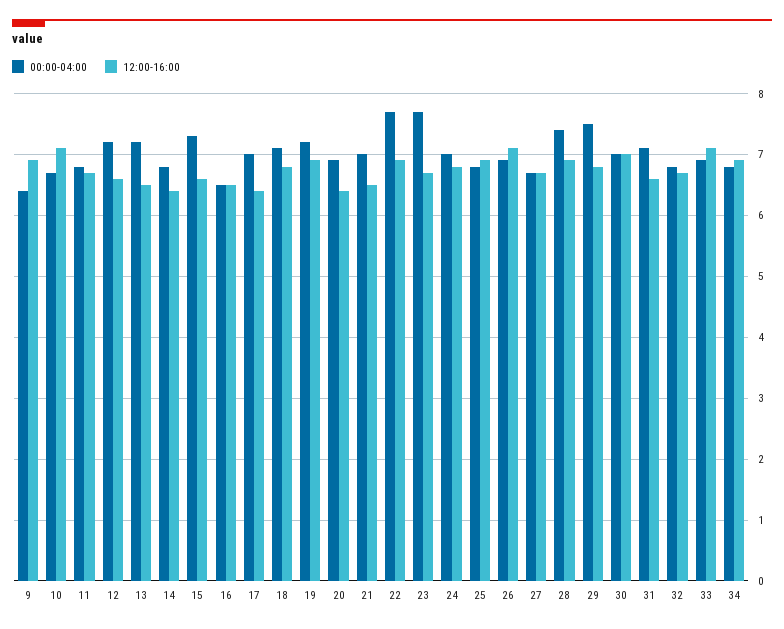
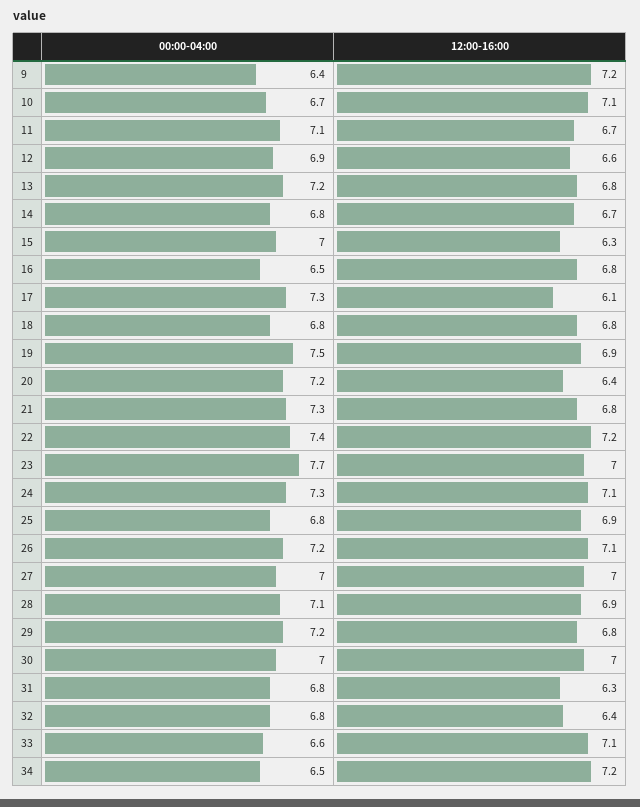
12:00-16:00, 9: 6.9 -> 7.2
00:00-04:00, 11: 6.8 -> 7.1
00:00-04:00, 12: 7.2 -> 6.9
12:00-16:00, 13: 6.5 -> 6.8
12:00-16:00, 14: 6.4 -> 6.7
00:00-04:00, 15: 7.3 -> 7
12:00-16:00, 15: 6.6 -> 6.3
12:00-16:00, 16: 6.5 -> 6.8
00:00-04:00, 17: 7 -> 7.3
12:00-16:00, 17: 6.4 -> 6.1
00:00-04:00, 18: 7.1 -> 6.8
00:00-04:00, 19: 7.2 -> 7.5
00:00-04:00, 20: 6.9 -> 7.2
00:00-04:00, 21: 7 -> 7.3
12:00-16:00, 21: 6.5 -> 6.8
00:00-04:00, 22: 7.7 -> 7.4
12:00-16:00, 22: 6.9 -> 7.2
12:00-16:00, 23: 6.7 -> 7
00:00-04:00, 24: 7 -> 7.3
12:00-16:00, 24: 6.8 -> 7.1
00:00-04:00, 26: 6.9 -> 7.2
00:00-04:00, 27: 6.7 -> 7
12:00-16:00, 27: 6.7 -> 7
00:00-04:00, 28: 7.4 -> 7.1
00:00-04:00, 29: 7.5 -> 7.2
00:00-04:00, 31: 7.1 -> 6.8
12:00-16:00, 31: 6.6 -> 6.3
12:00-16:00, 32: 6.7 -> 6.4
00:00-04:00, 33: 6.9 -> 6.6
00:00-04:00, 34: 6.8 -> 6.5
12:00-16:00, 34: 6.9 -> 7.2

